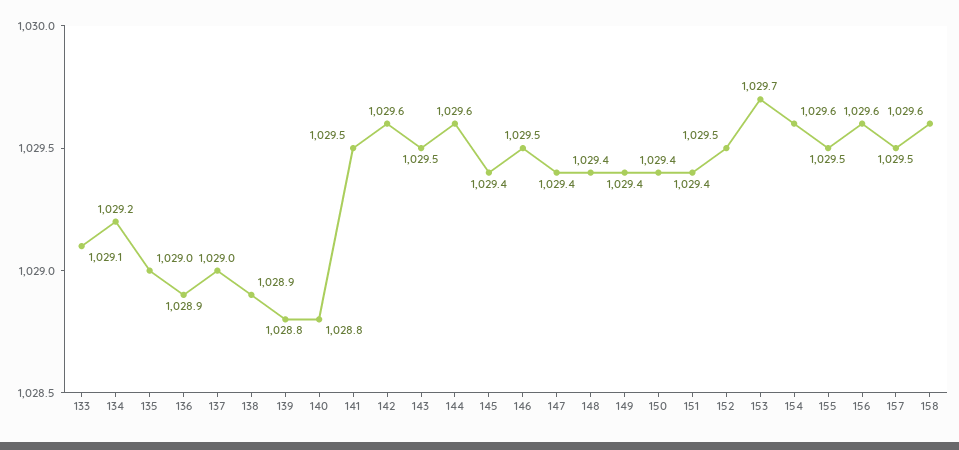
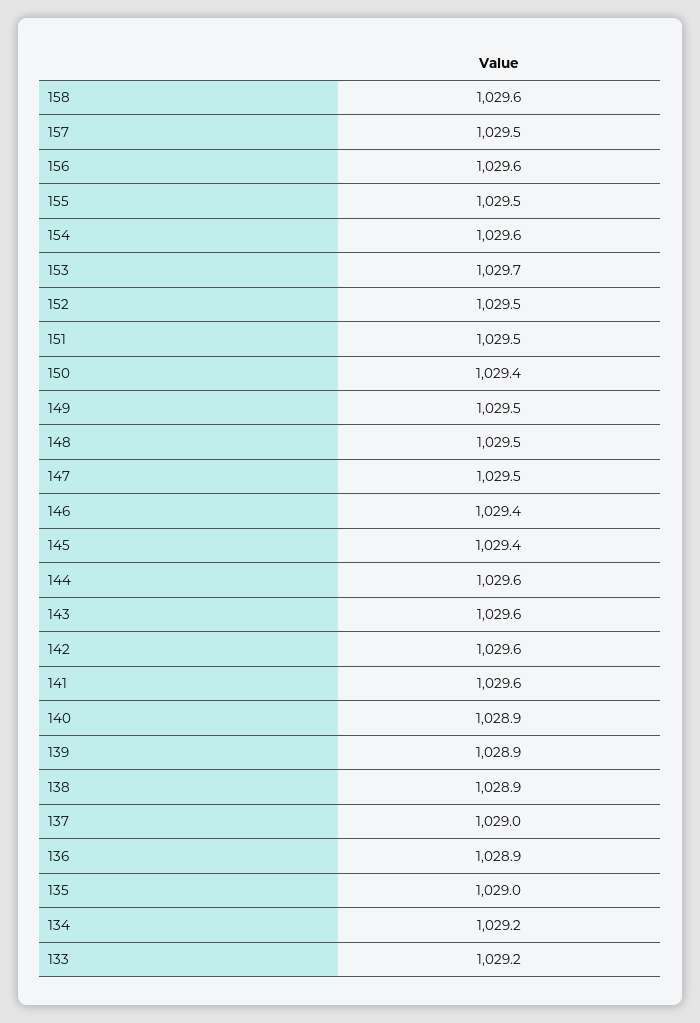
133: 1029.1 -> 1029.2
139: 1028.8 -> 1028.9
140: 1028.8 -> 1028.9
141: 1029.5 -> 1029.6
143: 1029.5 -> 1029.6
146: 1029.5 -> 1029.4
147: 1029.4 -> 1029.5
148: 1029.4 -> 1029.5
149: 1029.4 -> 1029.5
151: 1029.4 -> 1029.5

